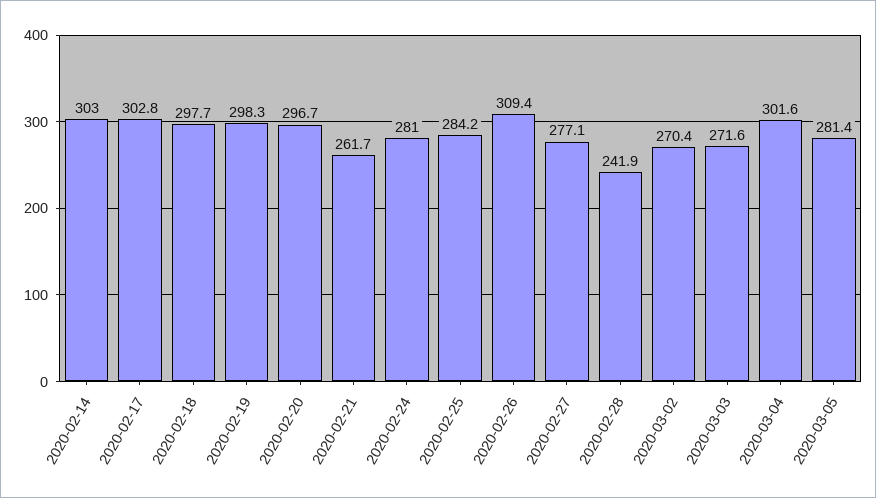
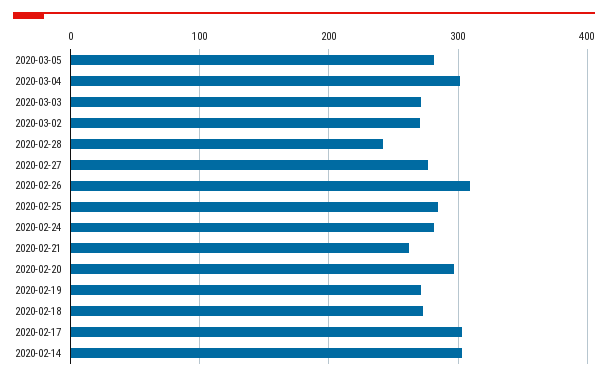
2020-02-18: 297.7 -> 270
2020-02-19: 298.3 -> 270

